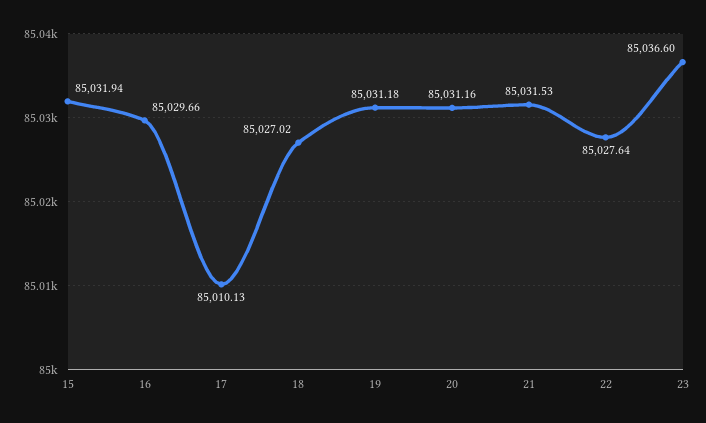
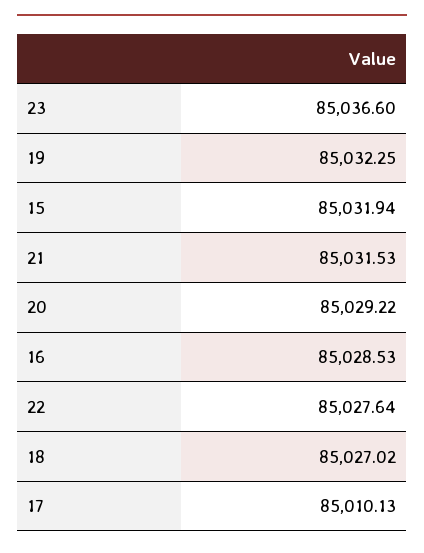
16: 85029.66 -> 85028.53
19: 85031.18 -> 85032.25
20: 85031.16 -> 85029.22

